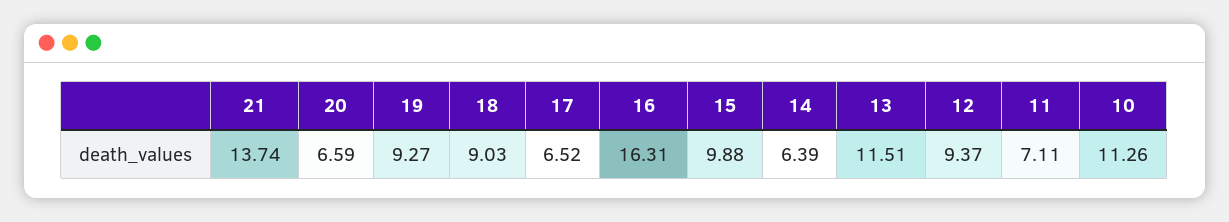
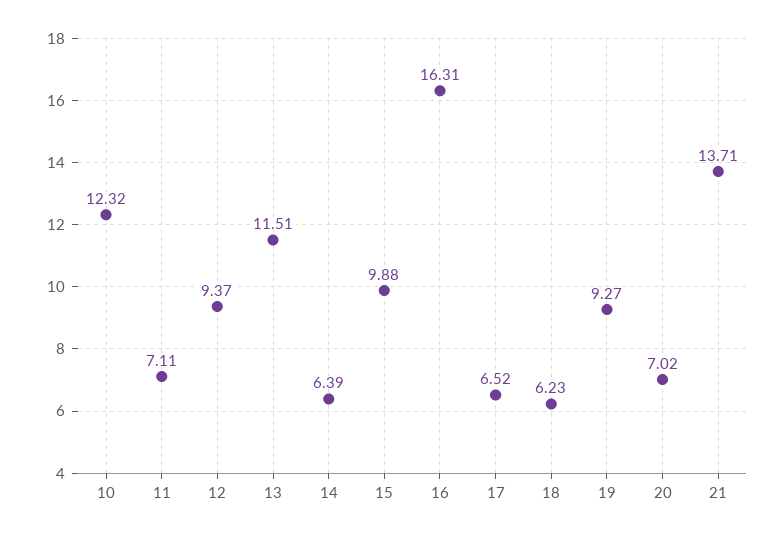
21: 13.74 -> 13.71
20: 6.59 -> 7.02
18: 9.03 -> 6.23
10: 11.26 -> 12.32

